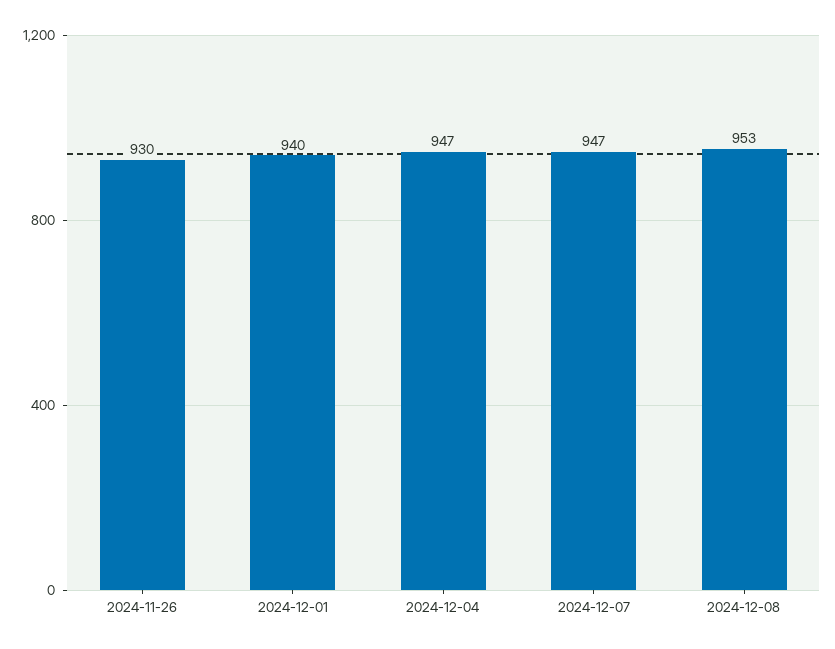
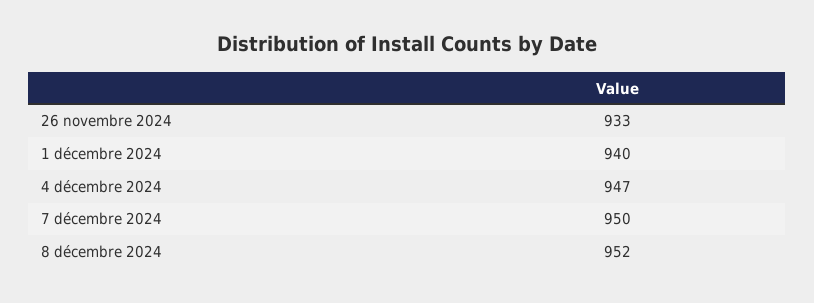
2024-11-26: 930 -> 933
2024-12-07: 947 -> 950
2024-12-08: 953 -> 952

